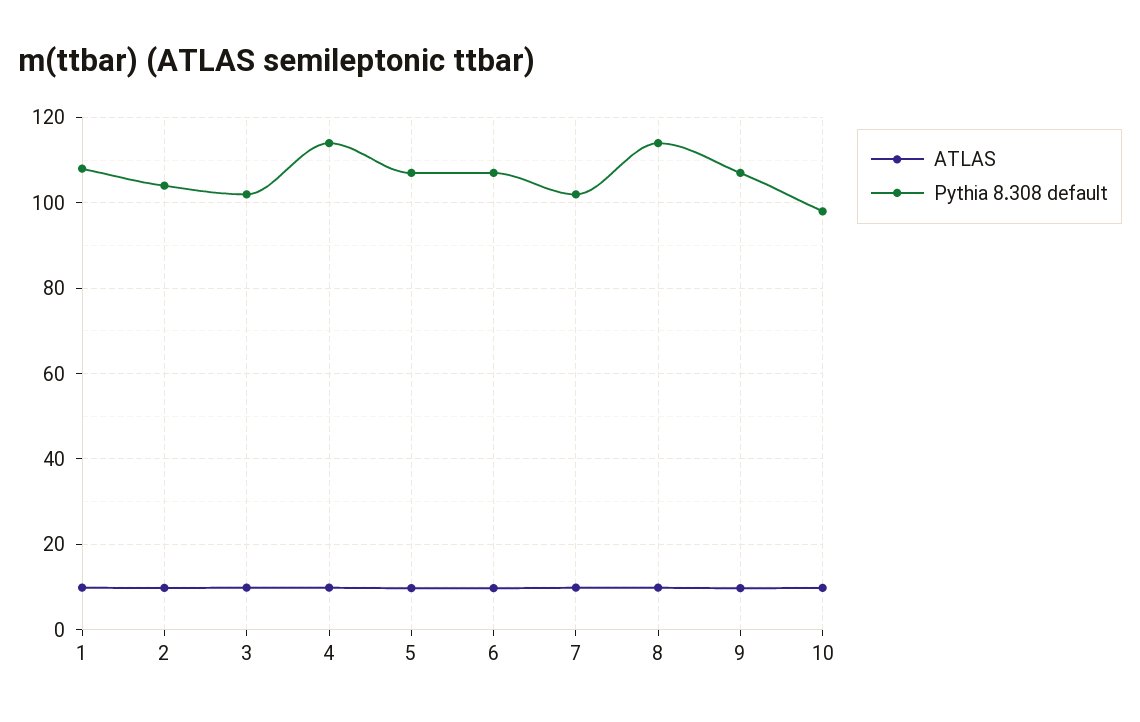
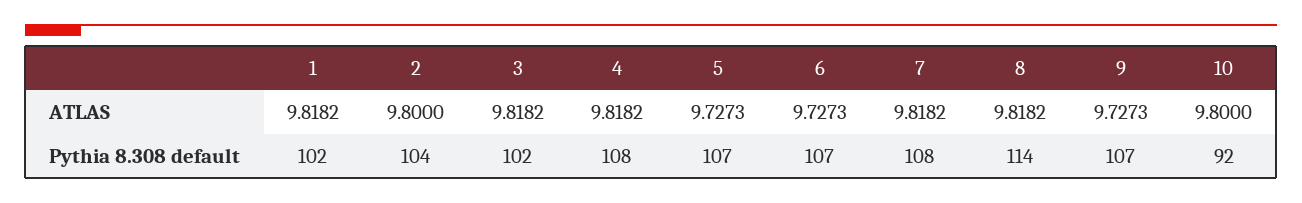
Pythia 8.308 default, 1: 108 -> 102
Pythia 8.308 default, 4: 114 -> 108
Pythia 8.308 default, 7: 102 -> 108
Pythia 8.308 default, 10: 98 -> 92

